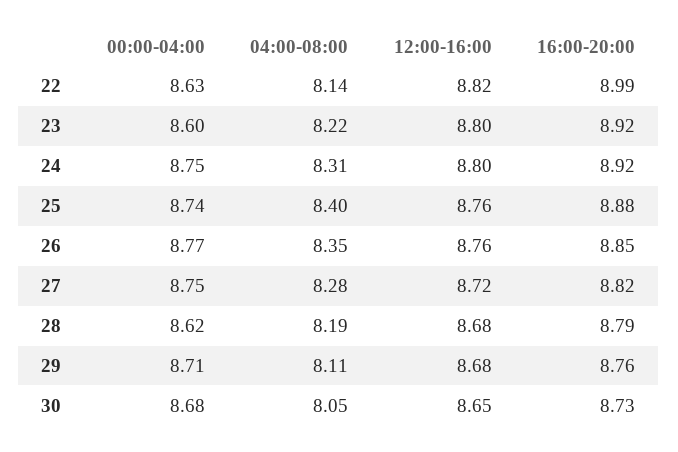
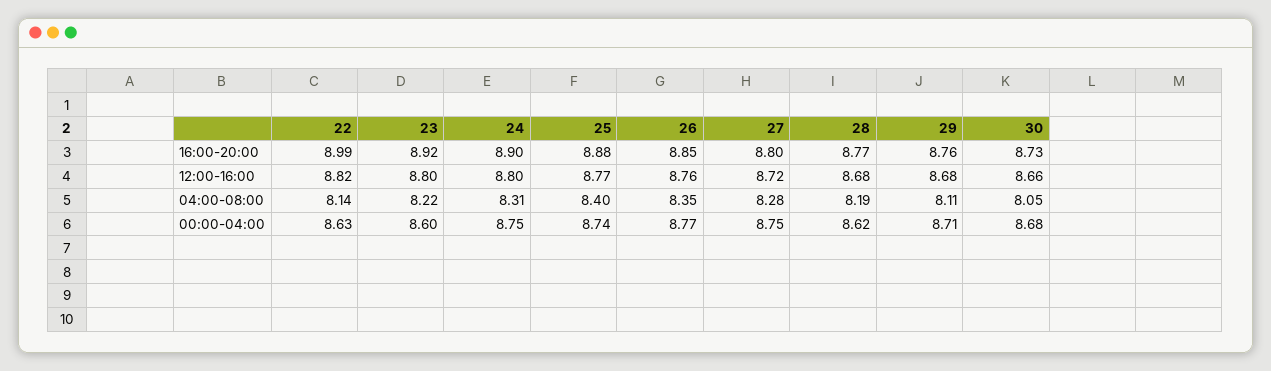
16:00-20:00, 24: 8.92 -> 8.9
12:00-16:00, 25: 8.76 -> 8.77
16:00-20:00, 27: 8.82 -> 8.8
16:00-20:00, 28: 8.79 -> 8.77
12:00-16:00, 30: 8.65 -> 8.66

